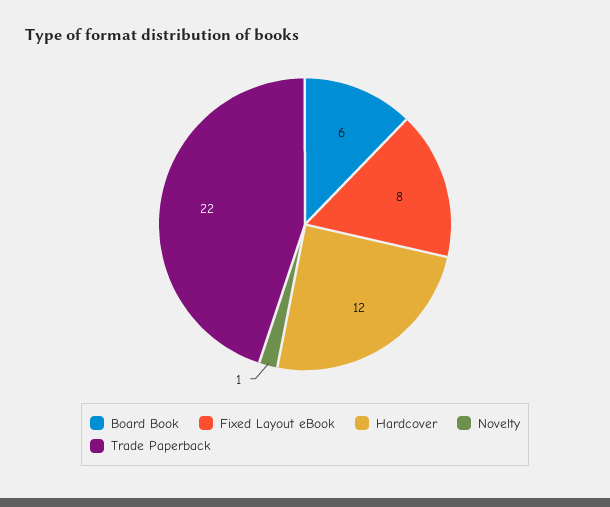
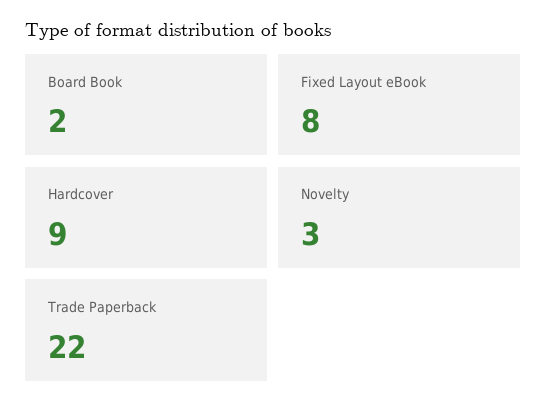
Board Book: 6 -> 2
Hardcover: 12 -> 9
Novelty: 1 -> 3

